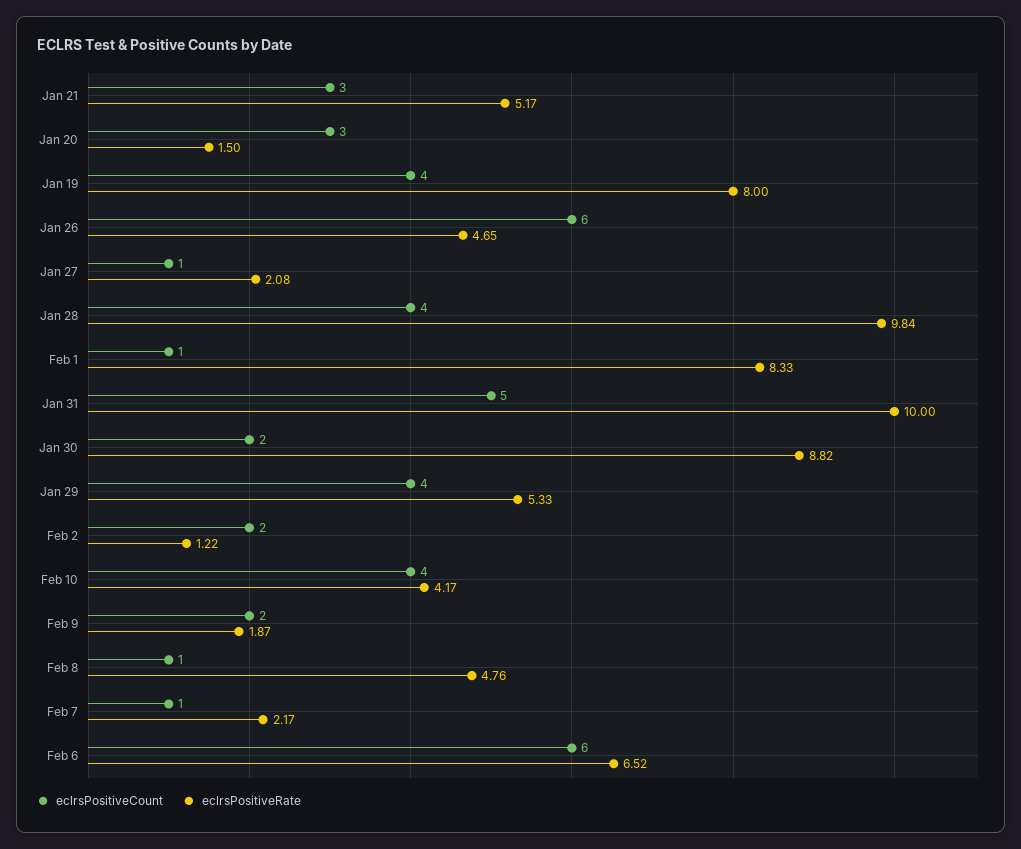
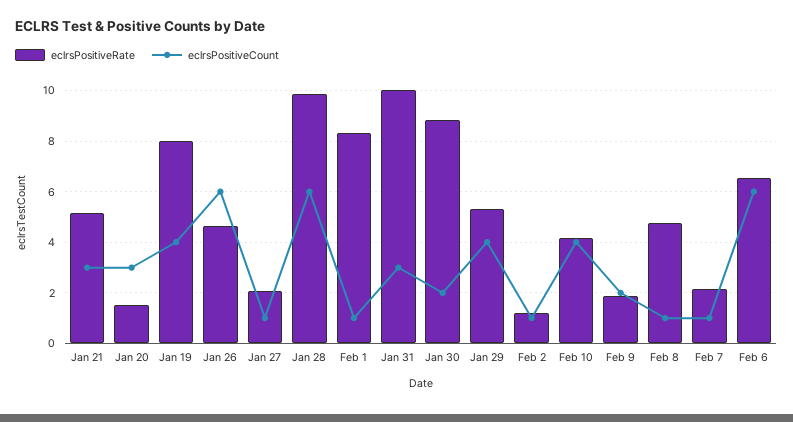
eclrsPositiveCount, Jan 28: 4 -> 6
eclrsPositiveCount, Jan 31: 5 -> 3
eclrsPositiveCount, Feb 2: 2 -> 1

